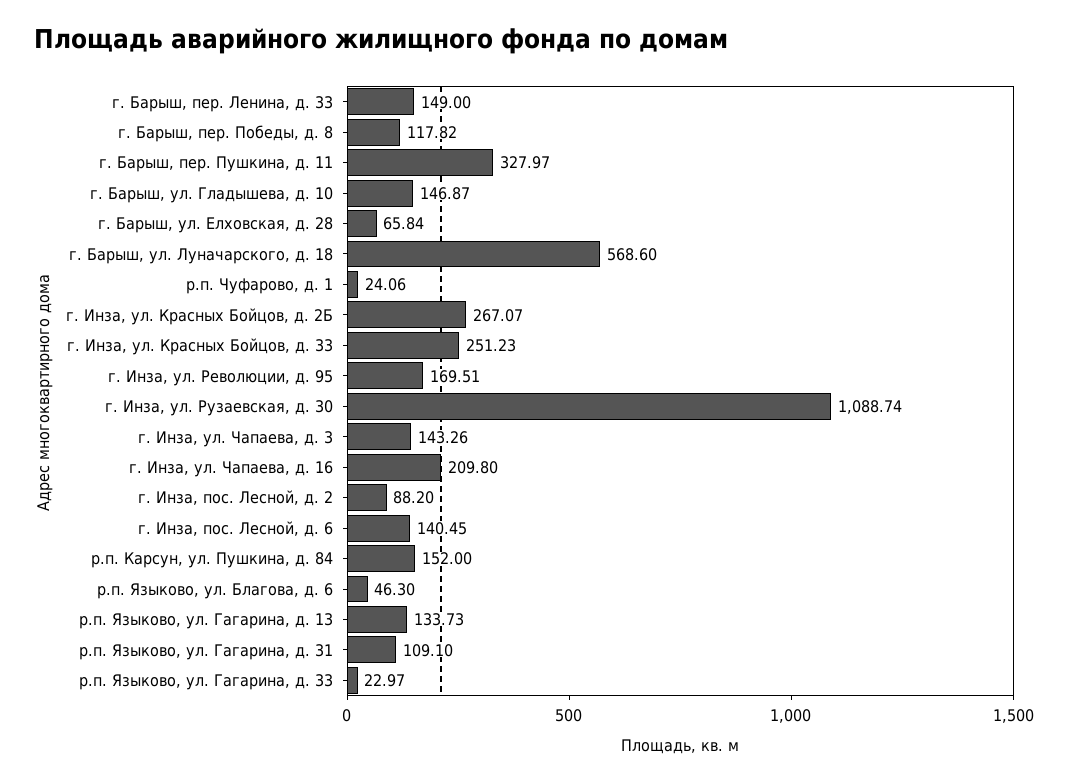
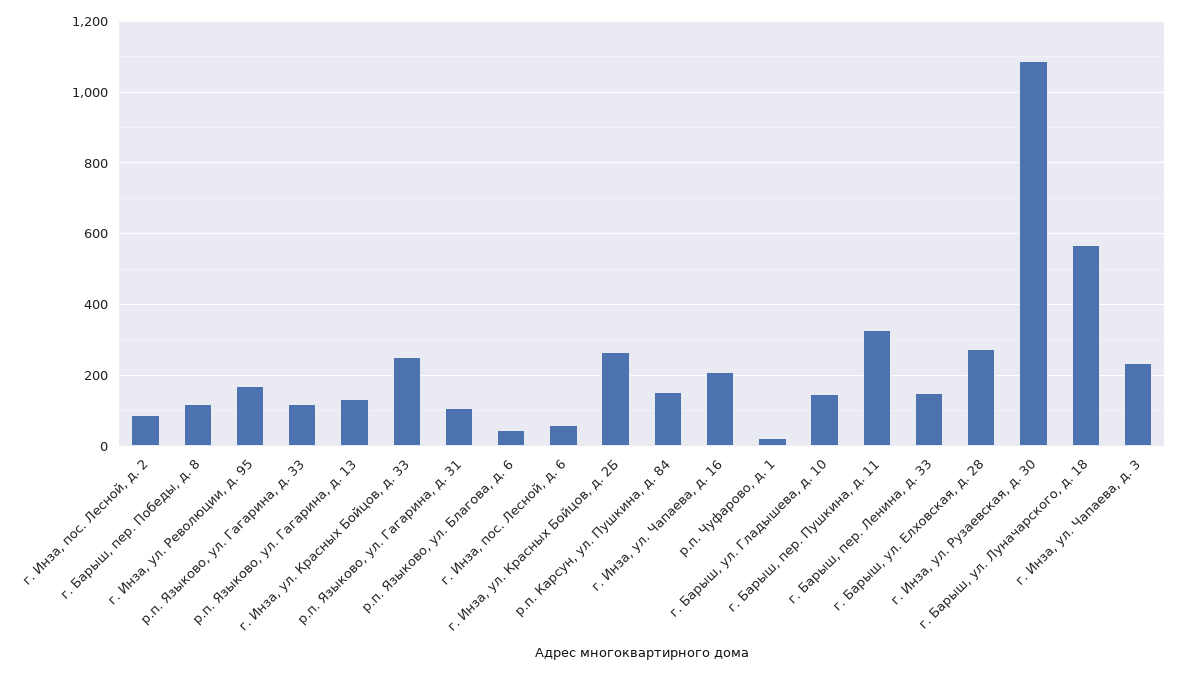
г. Барыш, ул. Елховская, д. 28: 65.84 -> 280
г. Инза, ул. Чапаева, д. 3: 143.26 -> 240
г. Инза, пос. Лесной, д. 6: 140.45 -> 60
р.п. Языково, ул. Гагарина, д. 33: 22.97 -> 120

